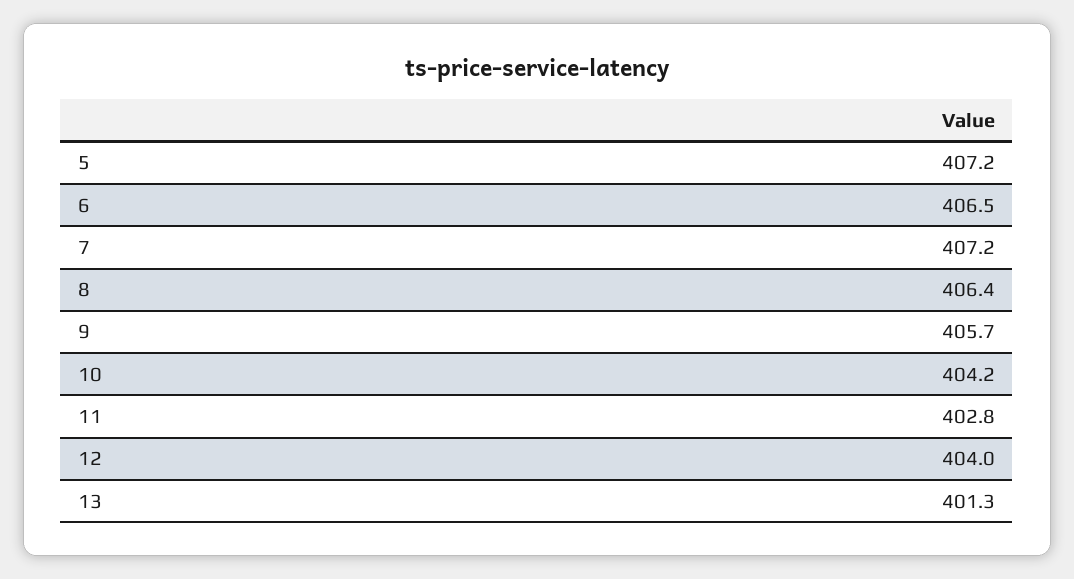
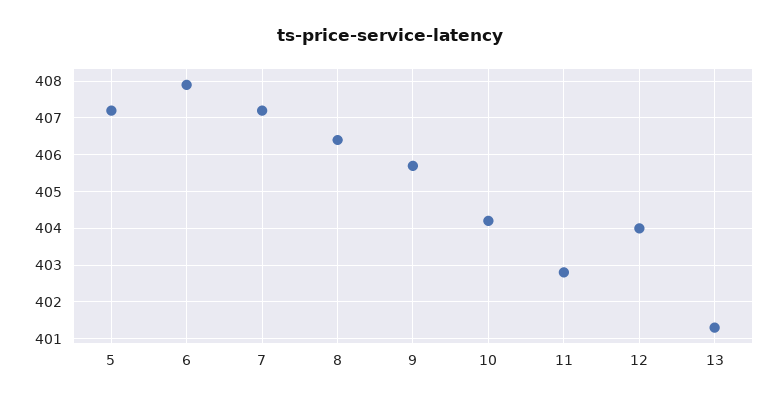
6: 406.5 -> 408

